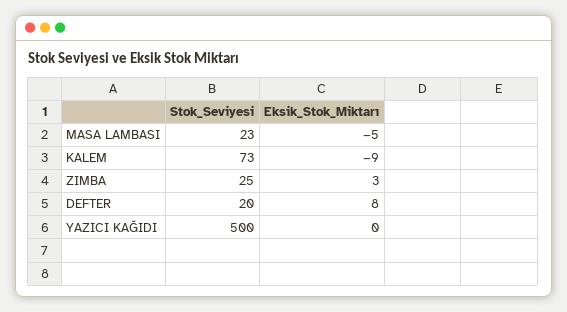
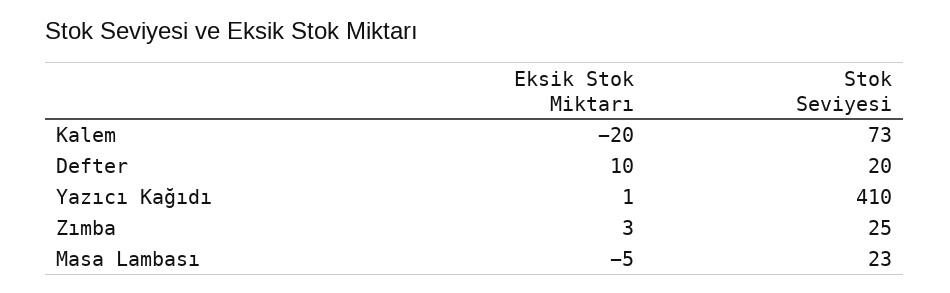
Eksik_Stok_Miktarı, KALEM: -9 -> -20
Eksik_Stok_Miktarı, DEFTER: 8 -> 10
Stok_Seviyesi, YAZICI KAĞIDI: 500 -> 410
Eksik_Stok_Miktarı, YAZICI KAĞIDI: 0 -> 1

